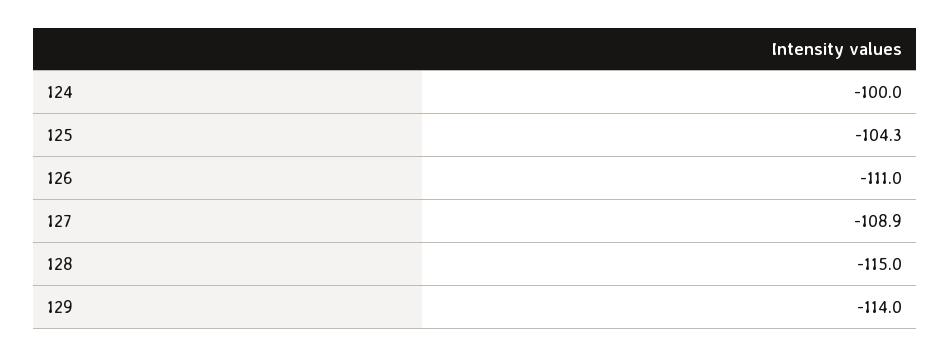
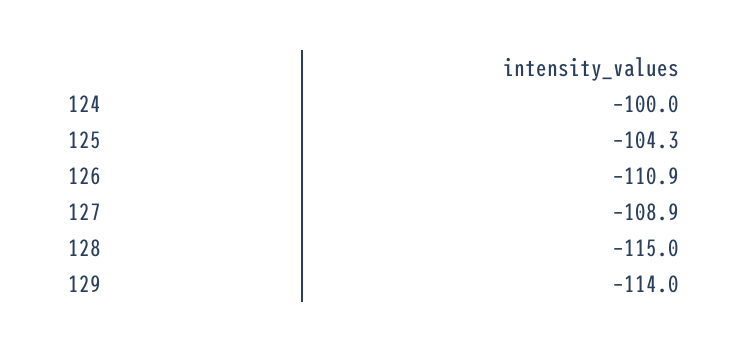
126: -111 -> -110.9

